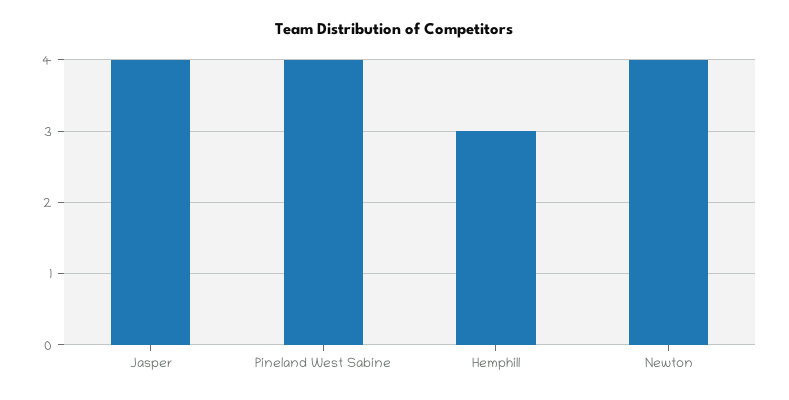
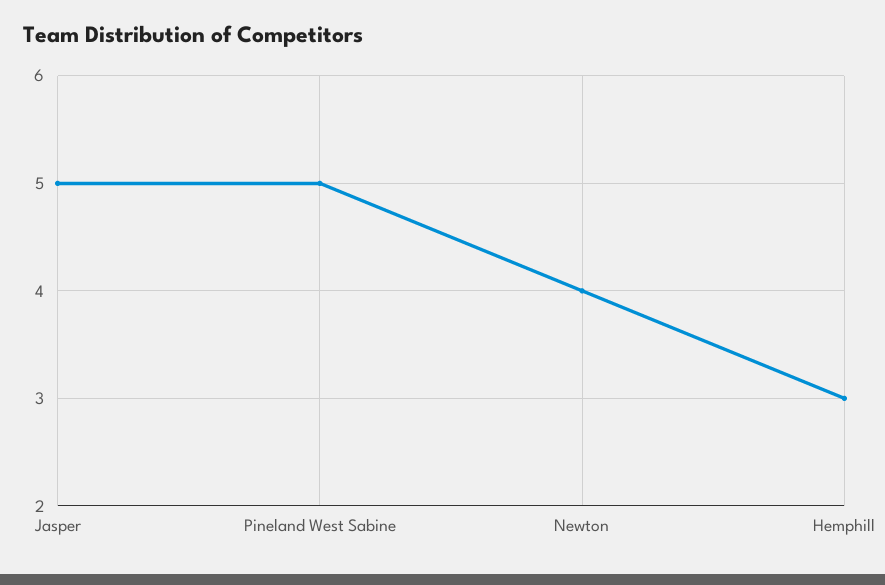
Jasper: 4 -> 5
Pineland West Sabine: 4 -> 5

